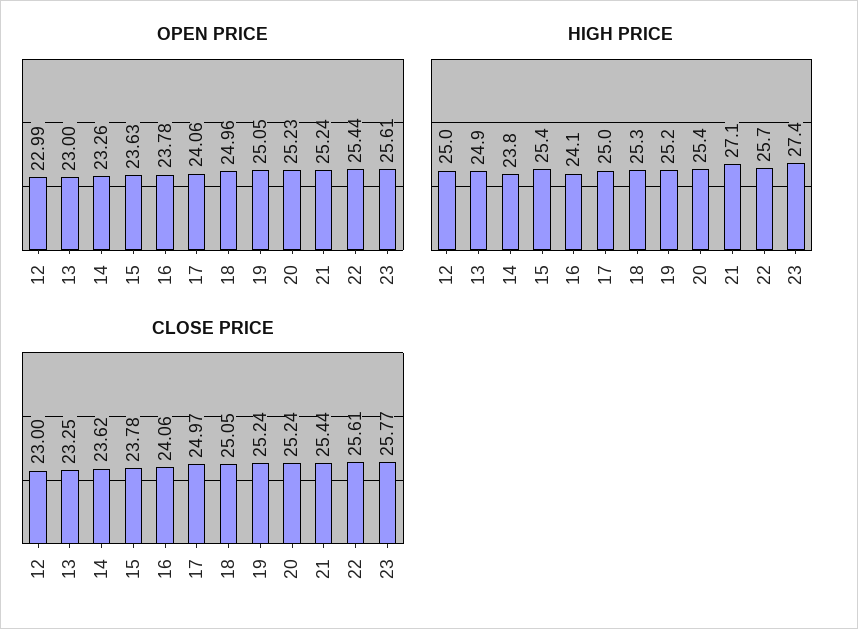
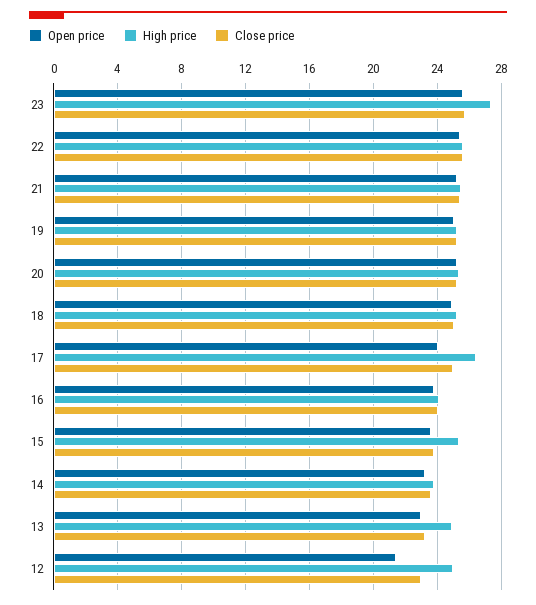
OPEN PRICE, 12: 22.99 -> 21.5
HIGH PRICE, 17: 25 -> 26.5
HIGH PRICE, 21: 27.1 -> 25.5

